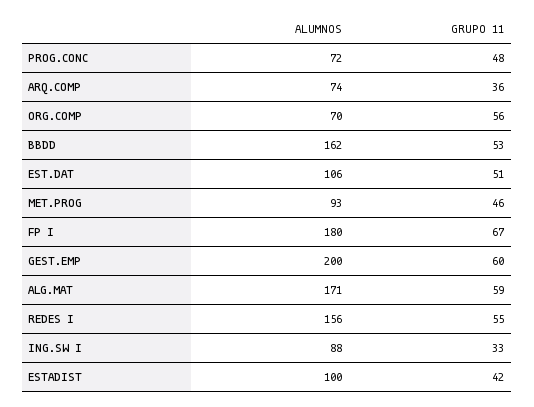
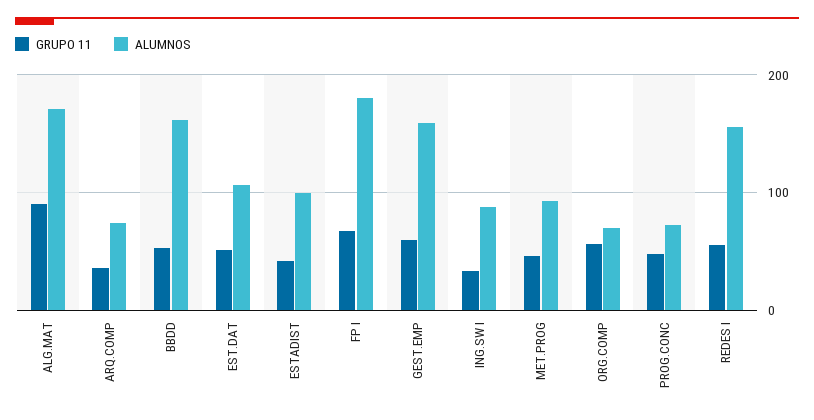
ALUMNOS, GEST.EMP: 200 -> 160
GRUPO 11, ALG.MAT: 59 -> 90

